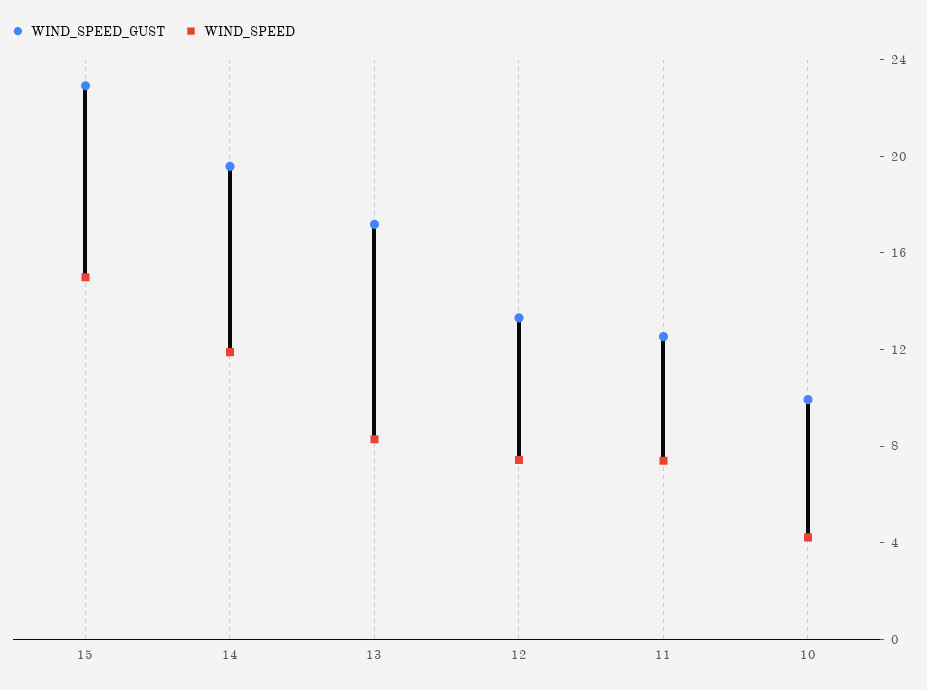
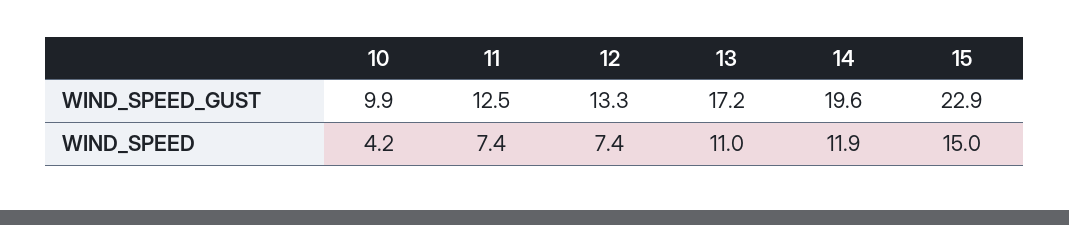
WIND_SPEED, 13: 8 -> 11

